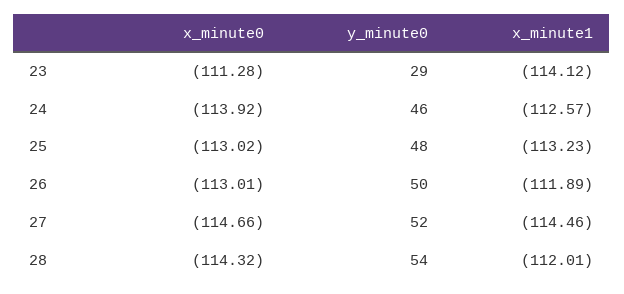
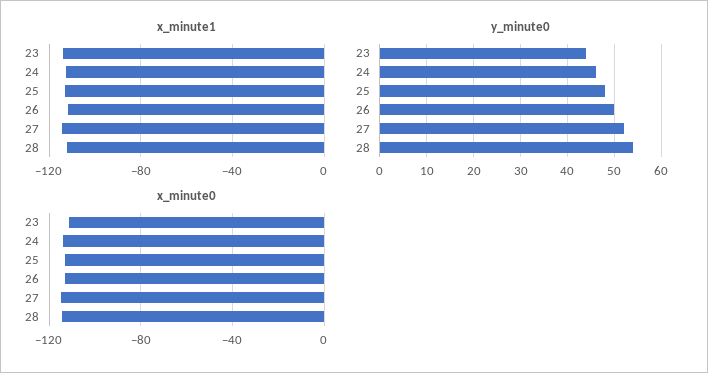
y_minute0, 23: 29 -> 45

